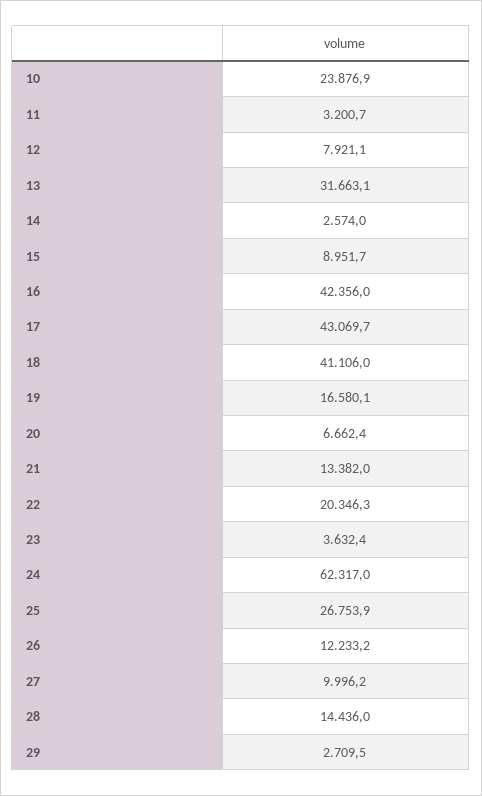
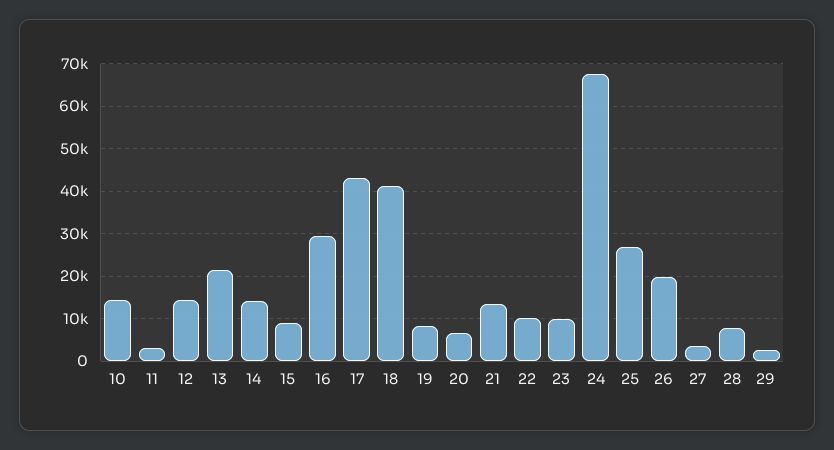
10: 23876.9 -> 14000
12: 7921.1 -> 14000
13: 31663.1 -> 22000
14: 2574 -> 14000
16: 42356 -> 30000
19: 16580.1 -> 8000
22: 20346.3 -> 10000
23: 3632.4 -> 10000
24: 62317 -> 68000
26: 12233.2 -> 20000
27: 9996.2 -> 4000
28: 14436 -> 8000

